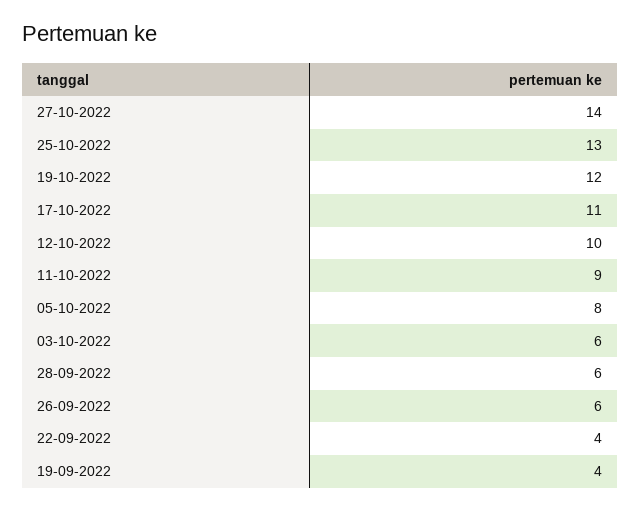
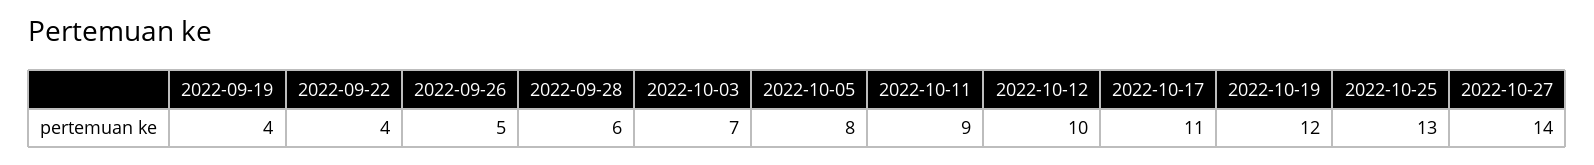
03-10-2022: 6 -> 7
26-09-2022: 6 -> 5

